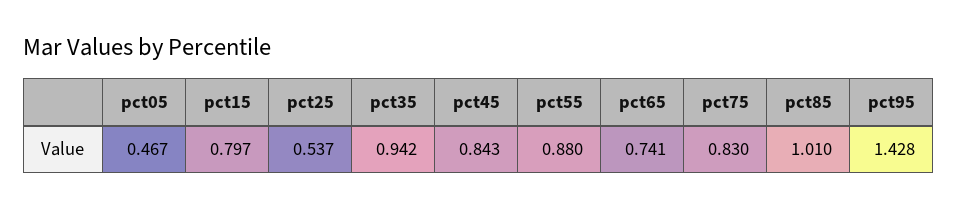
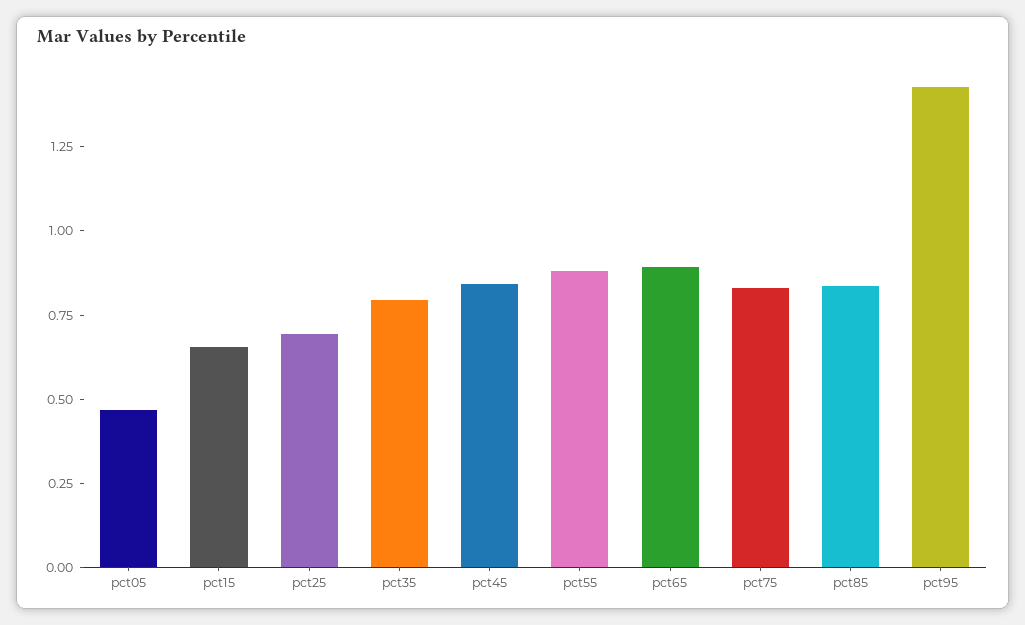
pct15: 0.797 -> 0.65
pct25: 0.537 -> 0.7
pct35: 0.942 -> 0.8
pct65: 0.741 -> 0.9
pct85: 1.01 -> 0.85

